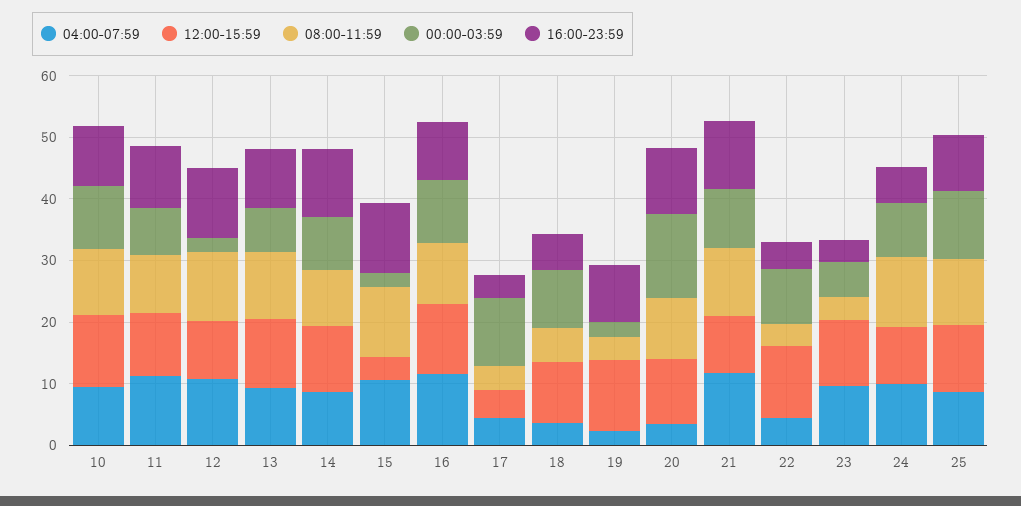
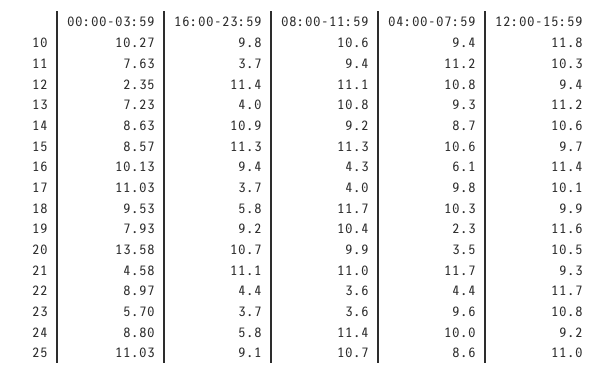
16:00-23:59, 11: 10 -> 3.7
16:00-23:59, 13: 10 -> 4
12:00-15:59, 15: 4 -> 9.7
00:00-03:59, 15: 2 -> 8.57
04:00-07:59, 16: 12 -> 6.1
08:00-11:59, 16: 10 -> 4.3
04:00-07:59, 17: 4 -> 9.8
12:00-15:59, 17: 4 -> 10.1
04:00-07:59, 18: 4 -> 10.3
08:00-11:59, 18: 6 -> 11.7
08:00-11:59, 19: 4 -> 10.4
00:00-03:59, 19: 2 -> 7.93
00:00-03:59, 21: 10 -> 4.58

